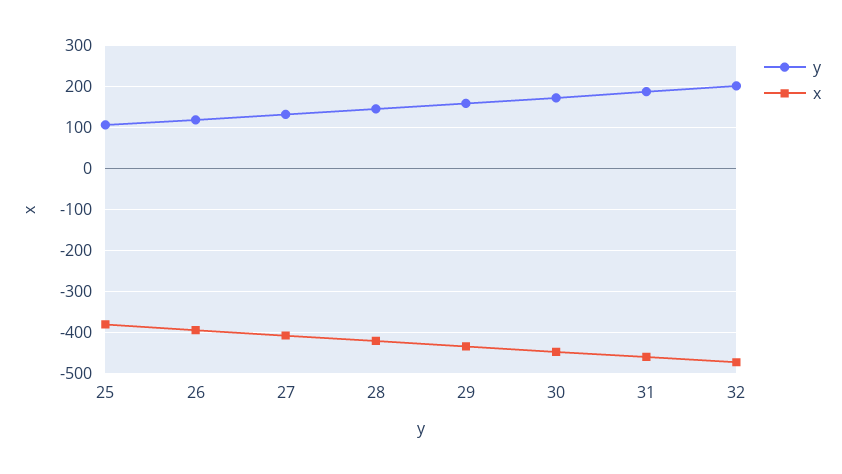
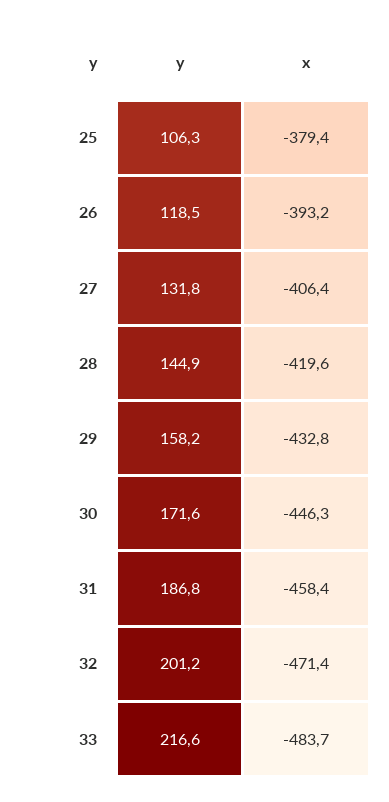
y, 33: none -> 216.6
x, 33: none -> -483.7

